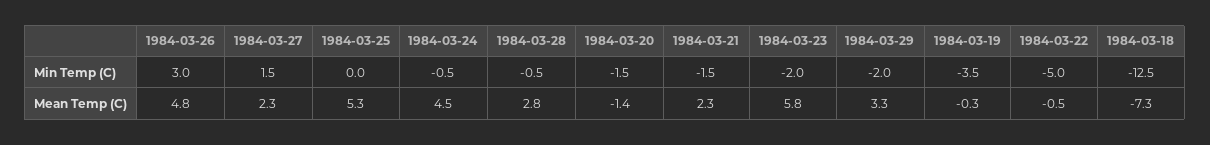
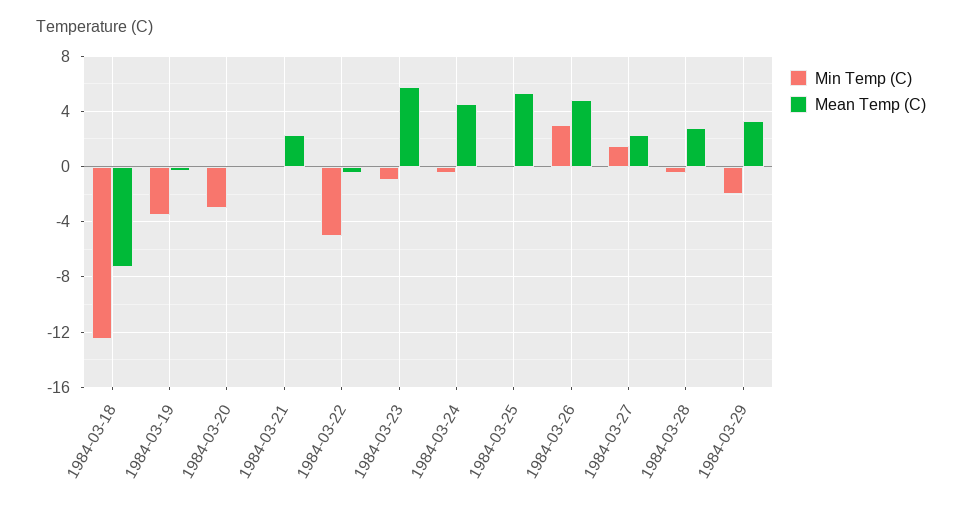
Min Temp (C), 1984-03-20: -1.5 -> -3
Min Temp (C), 1984-03-21: -1.5 -> 0
Min Temp (C), 1984-03-23: -2 -> -1
Mean Temp (C), 1984-03-20: -1.4 -> 0

